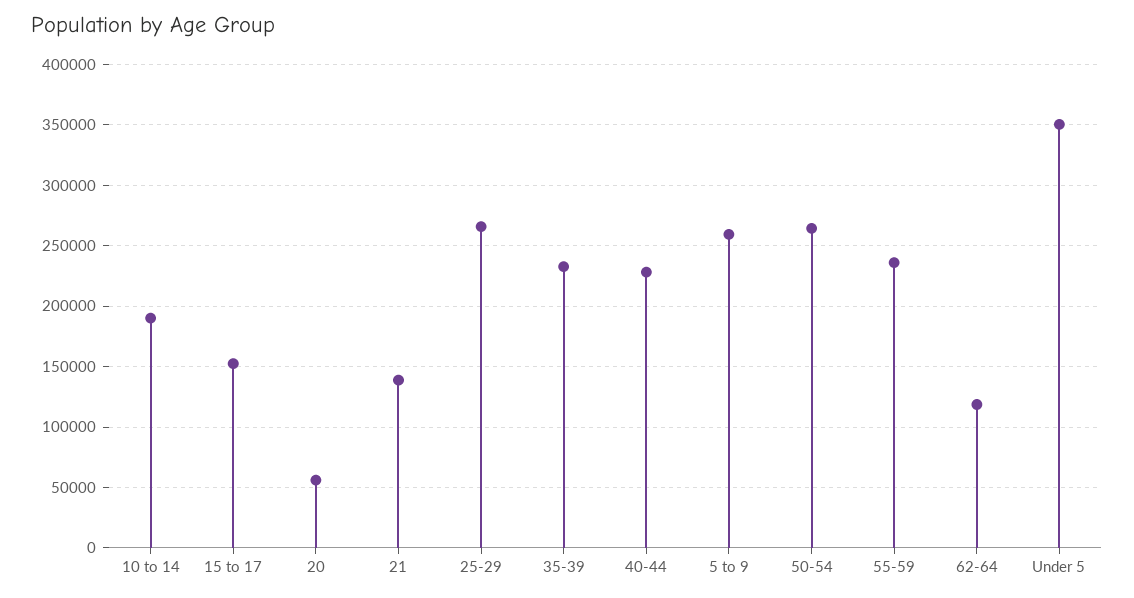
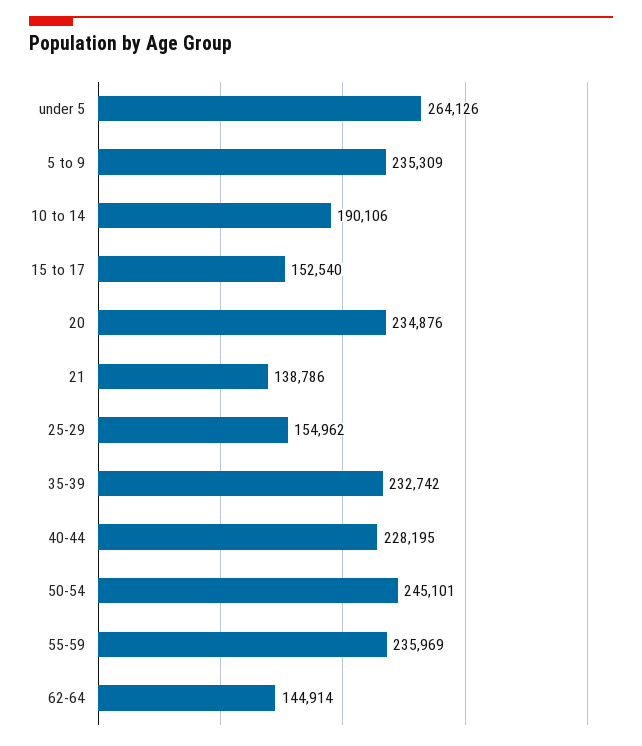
20: 55000 -> 234876
25-29: 265000 -> 154962
5 to 9: 260000 -> 235309
50-54: 265000 -> 245101
62-64: 120000 -> 144914
Under 5: 350000 -> 264126

